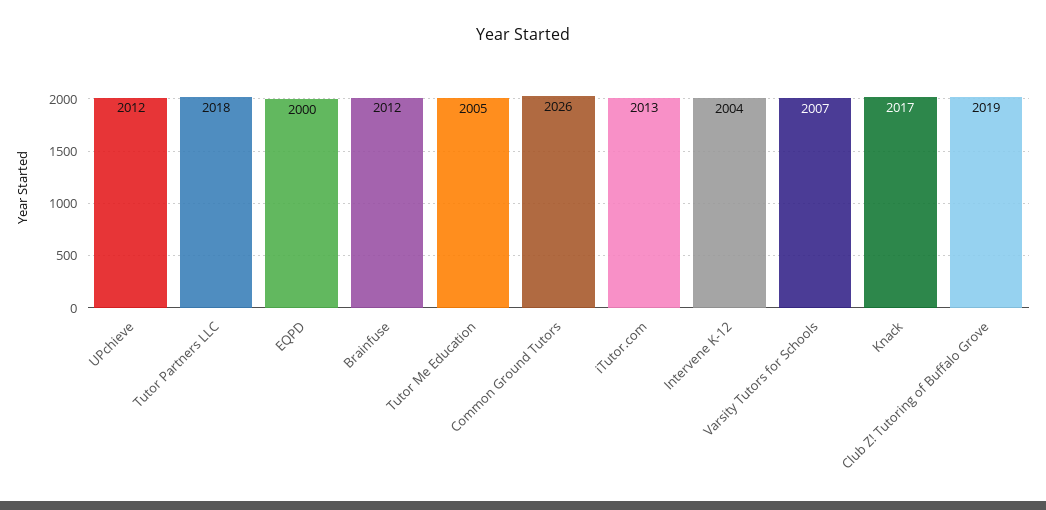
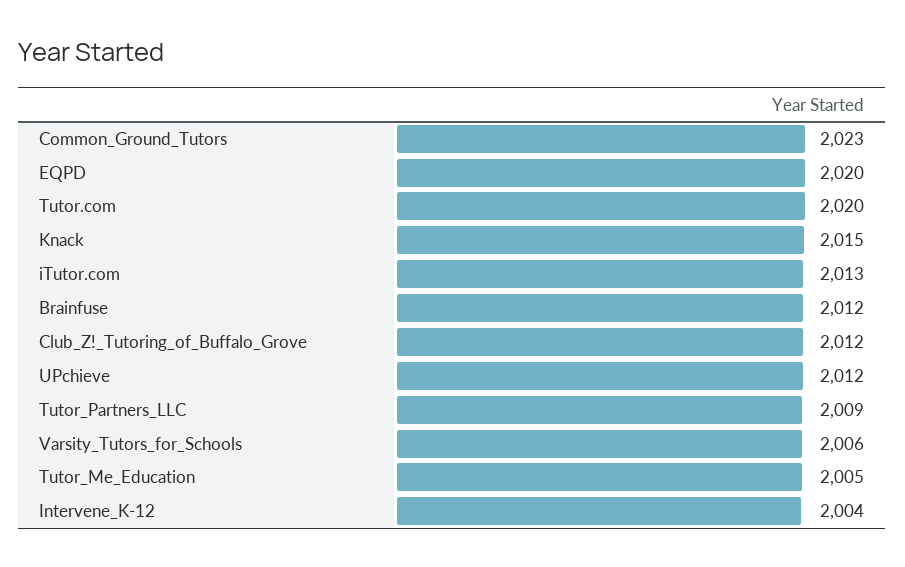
Tutor Partners LLC: 2018 -> 2009
EQPD: 2000 -> 2020
Common Ground Tutors: 2026 -> 2023
Varsity Tutors for Schools: 2007 -> 2006
Knack: 2017 -> 2015
Club Z! Tutoring of Buffalo Grove: 2019 -> 2012
Tutor.com: none -> 2020

